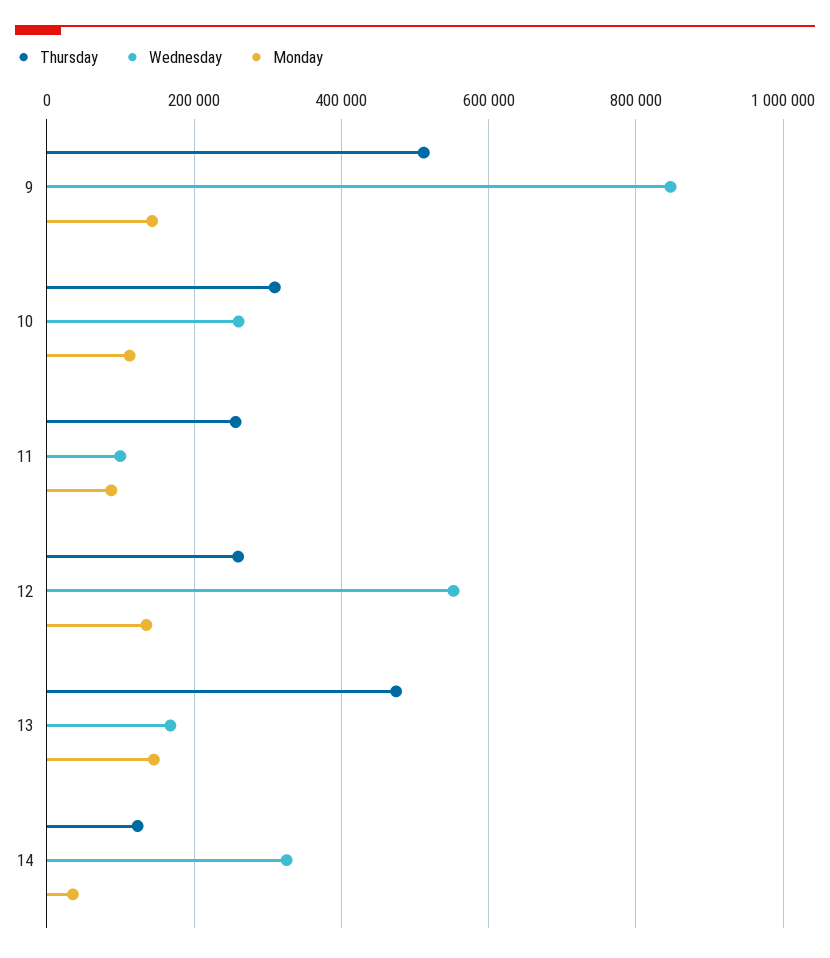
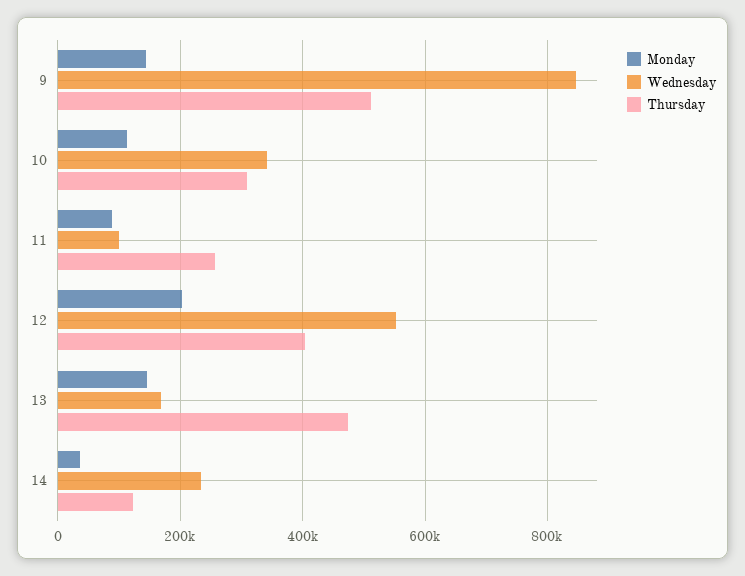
Wednesday, 10: 260000 -> 340000
Thursday, 12: 260000 -> 400000
Monday, 12: 140000 -> 200000
Wednesday, 14: 320000 -> 240000

